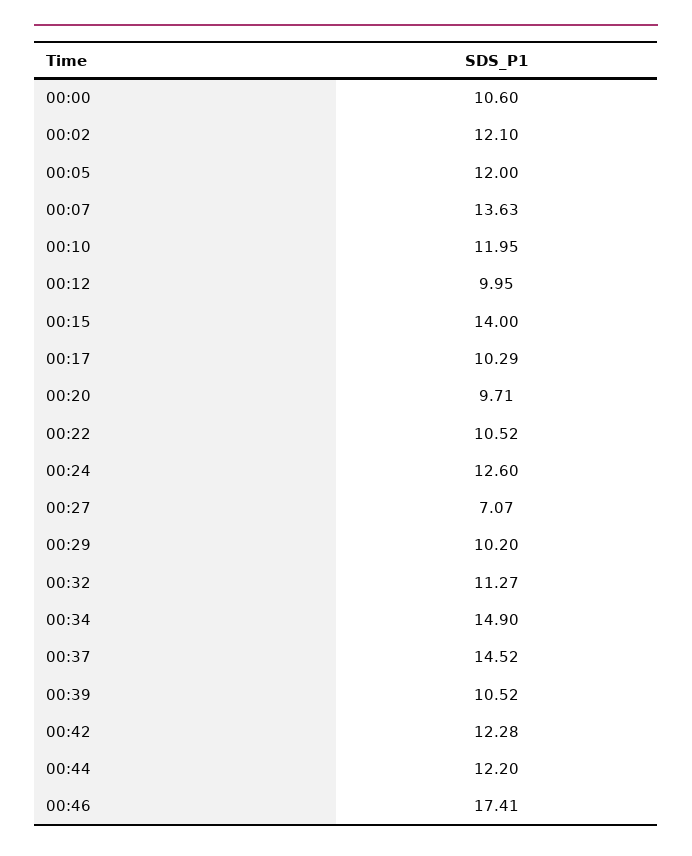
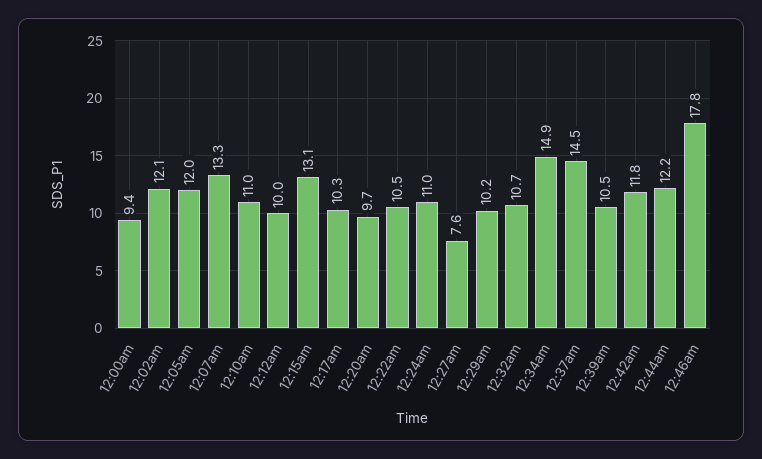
00:00: 10.6 -> 9.4
00:07: 13.63 -> 13.3
00:10: 11.95 -> 11
00:15: 14 -> 13.1
00:24: 12.6 -> 11
00:27: 7.07 -> 7.6
00:32: 11.27 -> 10.7
00:42: 12.28 -> 11.8
00:46: 17.41 -> 17.8

